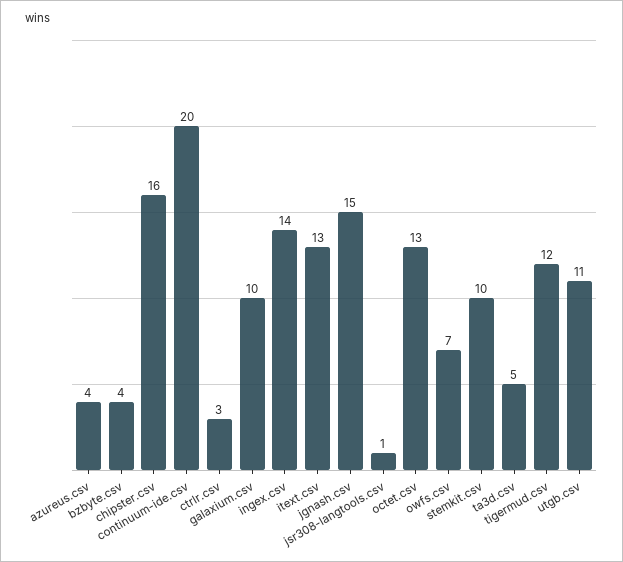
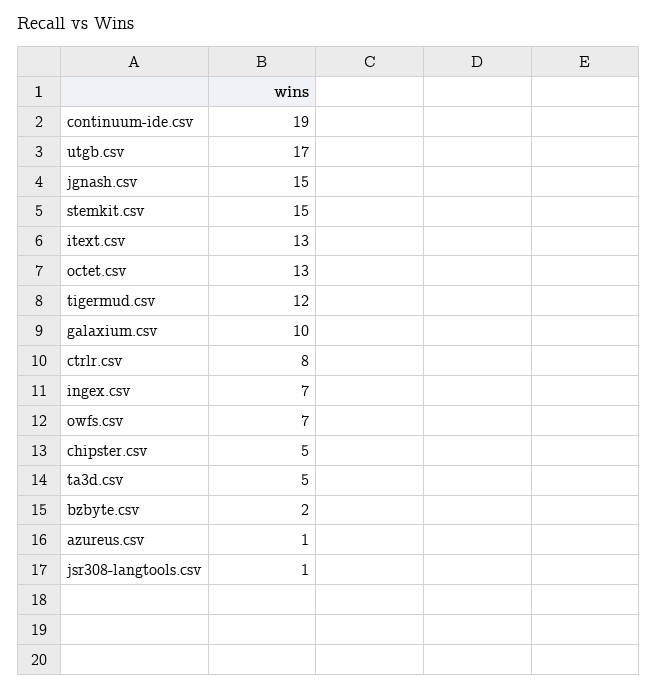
azureus.csv: 4 -> 1
bzbyte.csv: 4 -> 2
chipster.csv: 16 -> 5
continuum-ide.csv: 20 -> 19
ctrlr.csv: 3 -> 8
ingex.csv: 14 -> 7
stemkit.csv: 10 -> 15
utgb.csv: 11 -> 17

